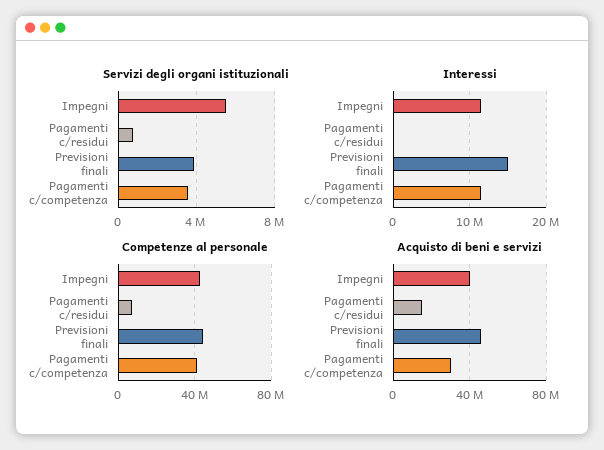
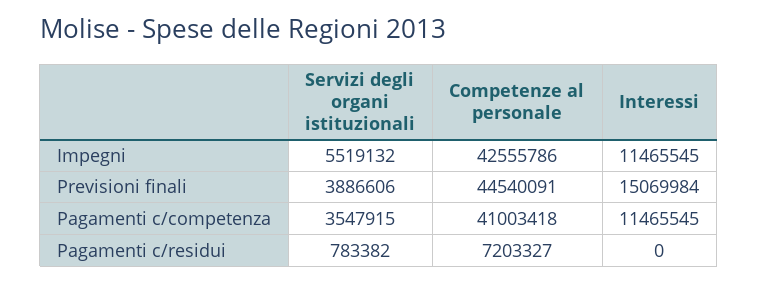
Acquisto di beni e servizi, Impegni: 40000000 -> none
Acquisto di beni e servizi, Pagamenti c/residui: 15000000 -> none
Acquisto di beni e servizi, Previsioni finali: 45000000 -> none
Acquisto di beni e servizi, Pagamenti c/competenza: 30000000 -> none

